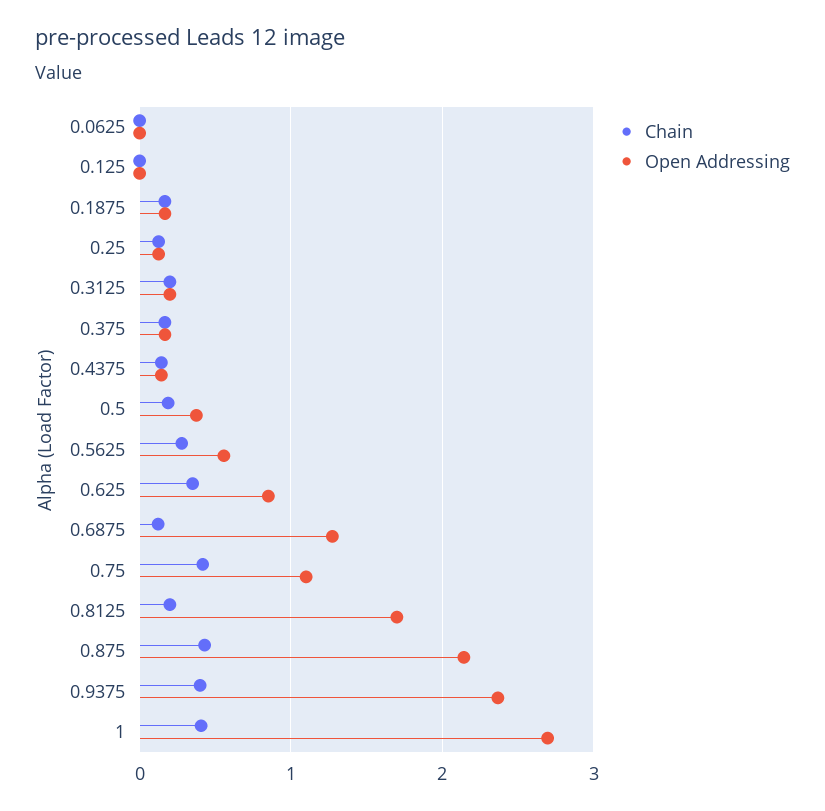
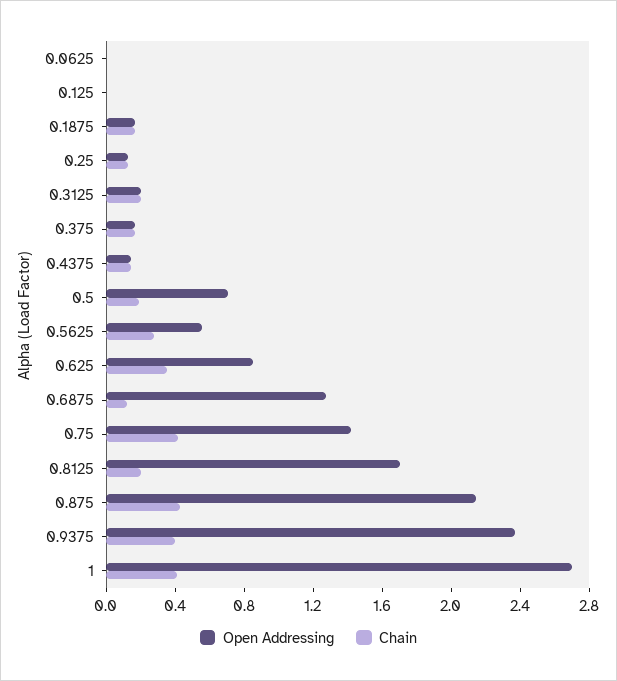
Open Addressing, 0.5: 0.4 -> 0.7
Open Addressing, 0.75: 1.1 -> 1.4

